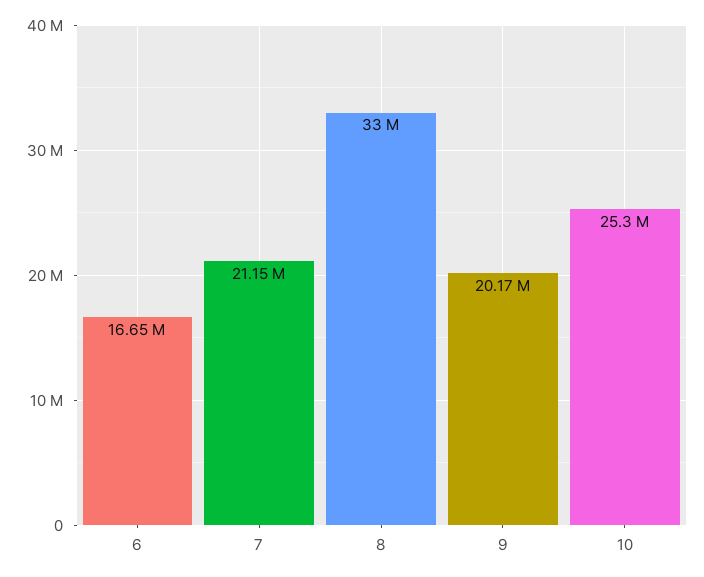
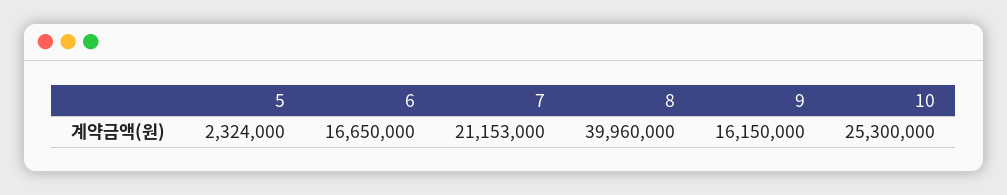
8: 33000000 -> 39960000
9: 20170000 -> 16150000
5: none -> 2324000

